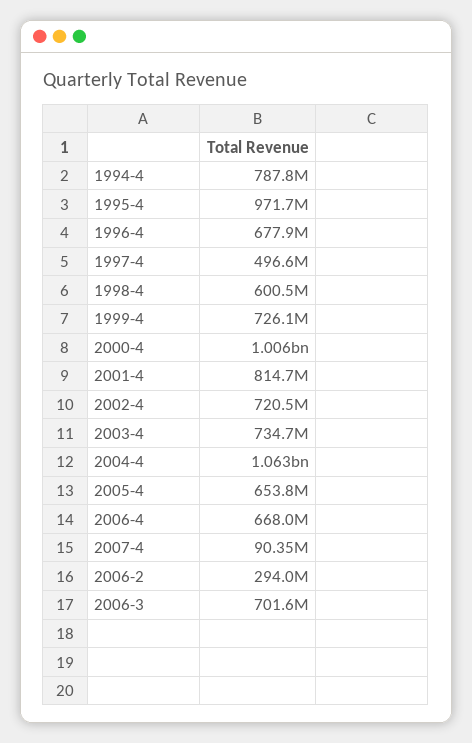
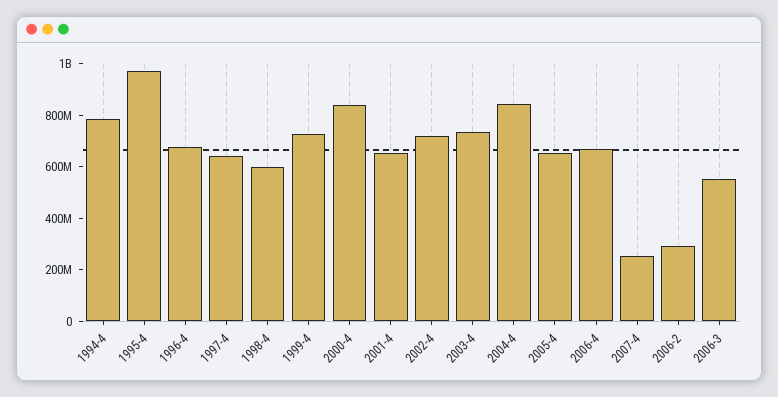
1997-4: 496600000 -> 650000000
2000-4: 1006000000 -> 850000000
2001-4: 814700000 -> 650000000
2004-4: 1063000000 -> 850000000
2007-4: 90350000 -> 250000000
2006-3: 701600000 -> 550000000

